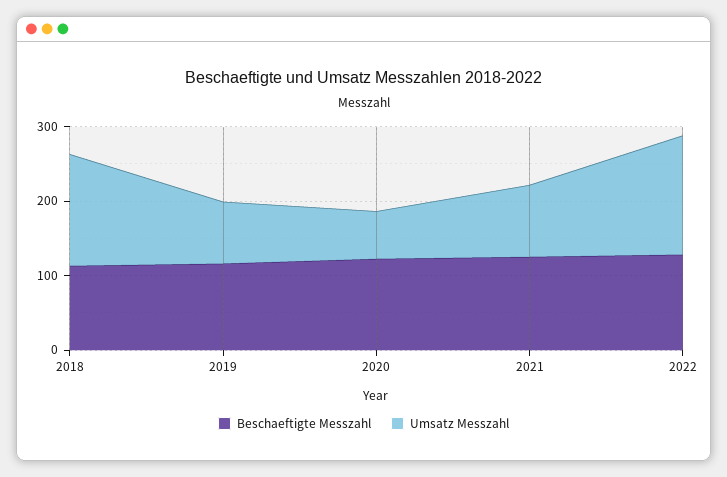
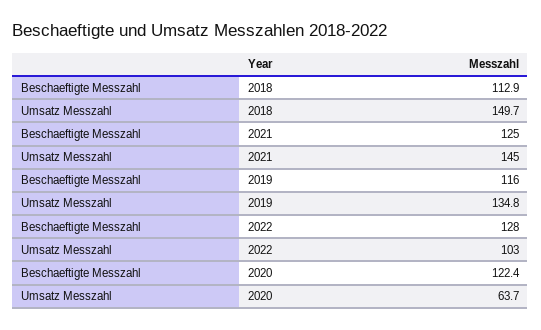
Umsatz Messzahl, 2019: 80 -> 134.8
Umsatz Messzahl, 2021: 100 -> 145
Umsatz Messzahl, 2022: 160 -> 103

